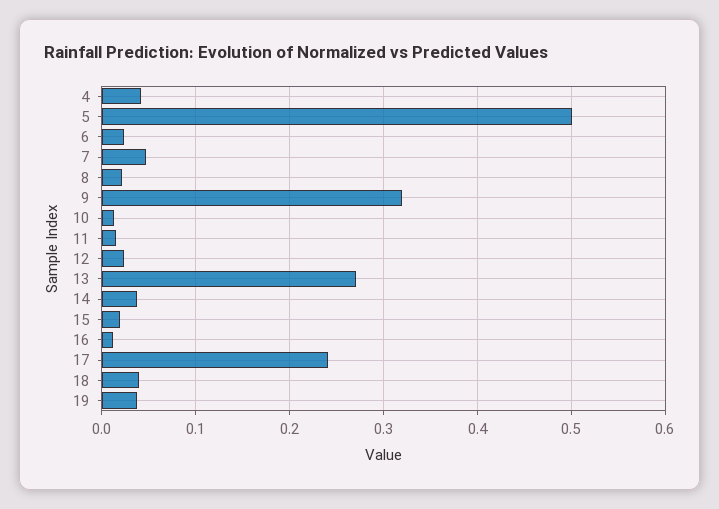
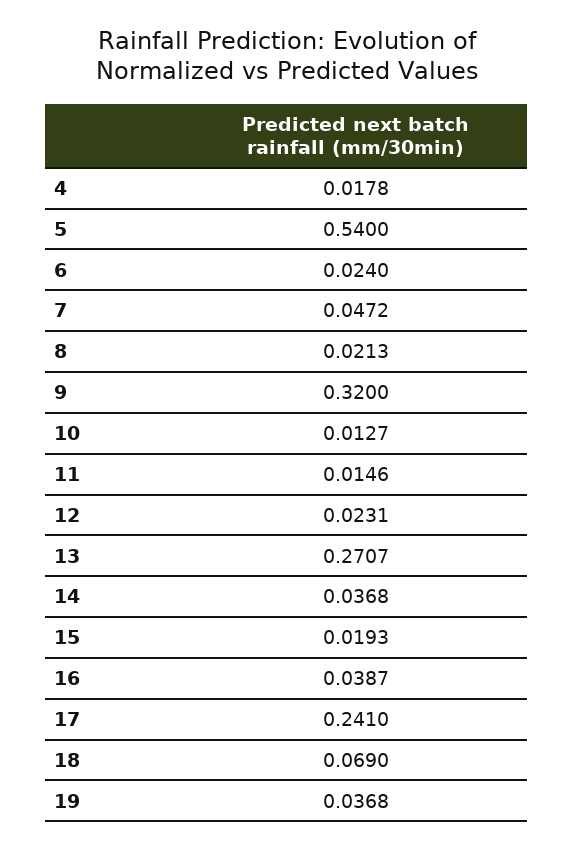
4: 0.04 -> 0.0178
5: 0.5 -> 0.54
16: 0.01 -> 0.0387
18: 0.04 -> 0.069

